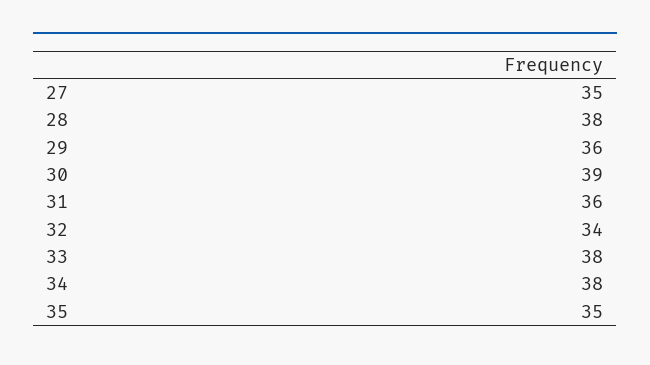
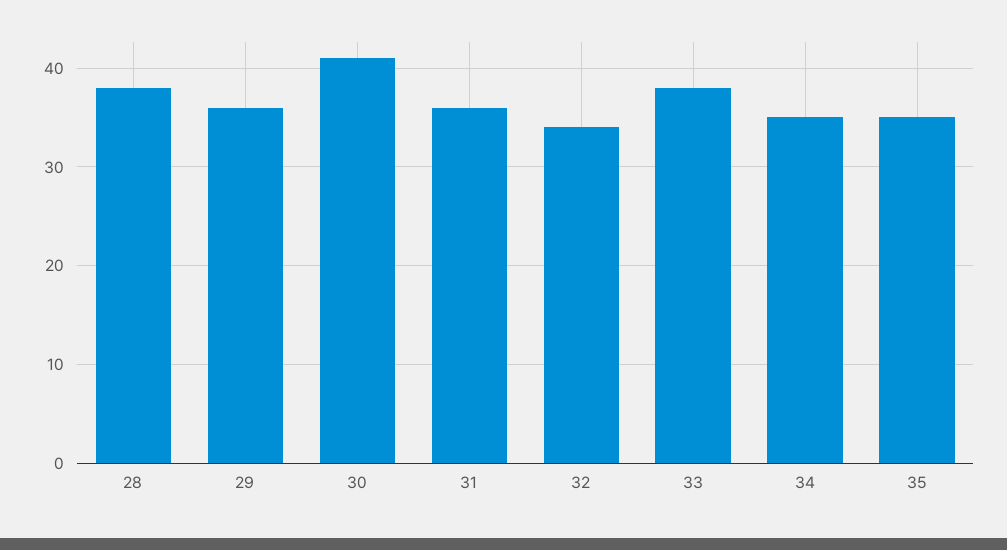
27: 35 -> none
30: 39 -> 41
34: 38 -> 35

